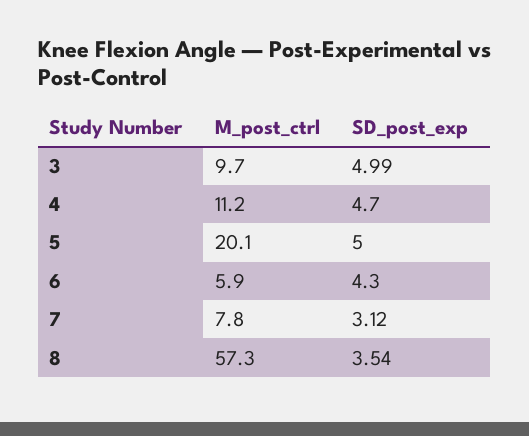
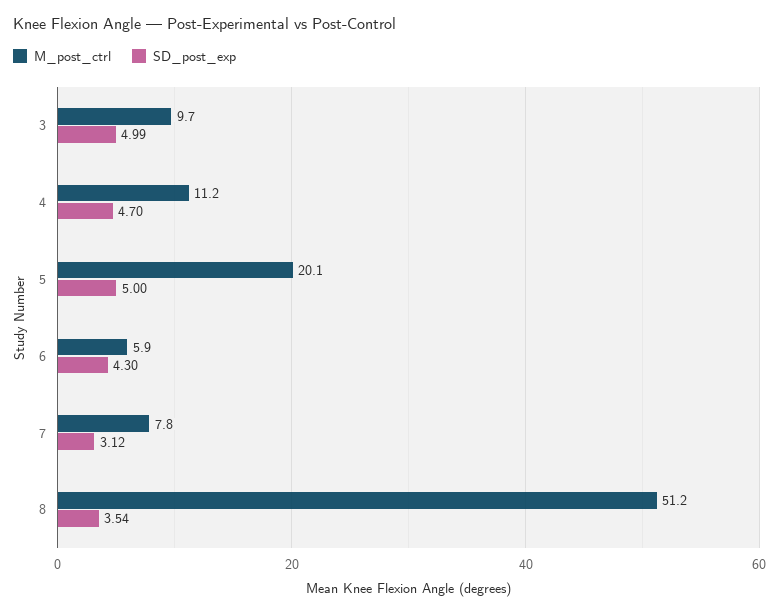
M_post_ctrl, 8: 57.3 -> 51.2

